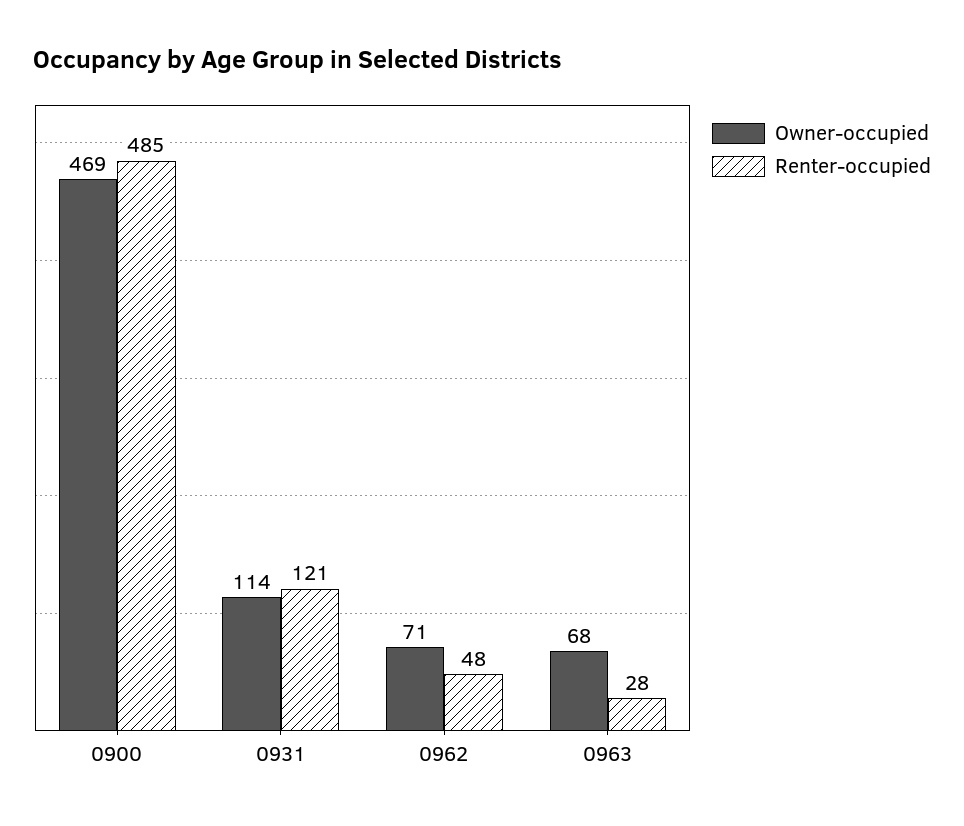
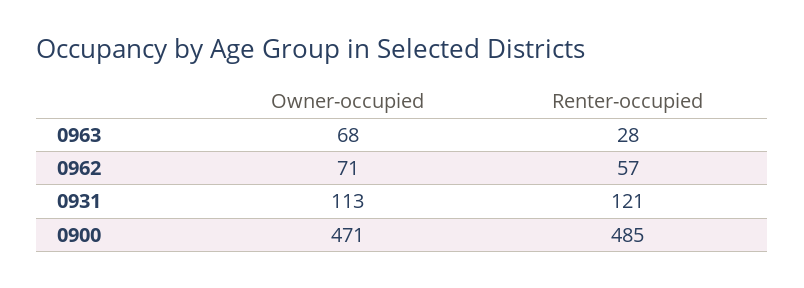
Owner-occupied, 0900: 469 -> 471
Owner-occupied, 0931: 114 -> 113
Renter-occupied, 0962: 48 -> 57

